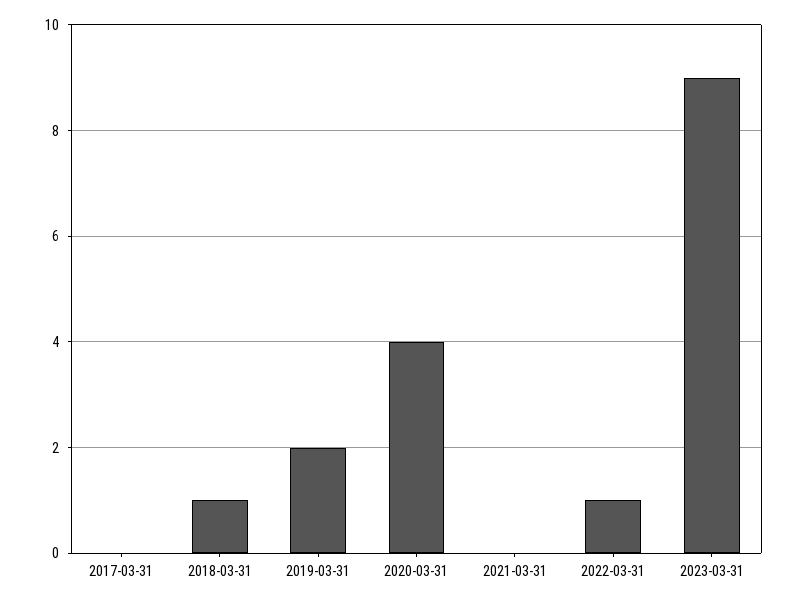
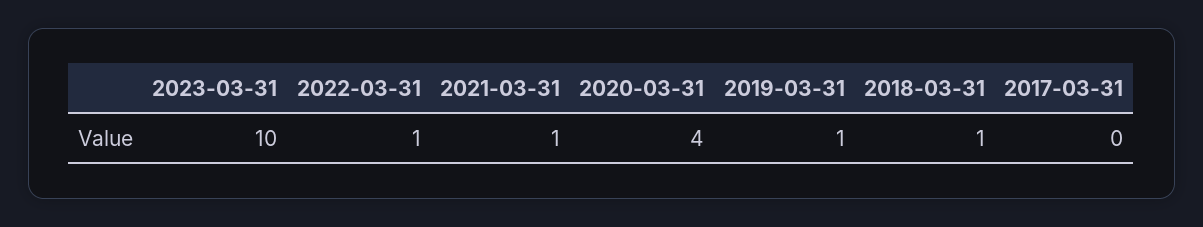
2019-03-31: 2 -> 1
2021-03-31: 0 -> 1
2023-03-31: 9 -> 10

